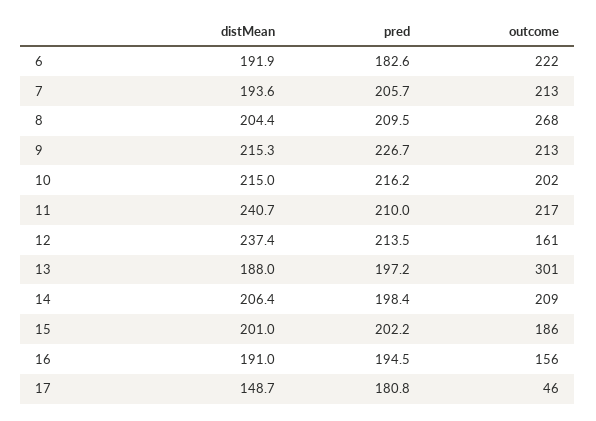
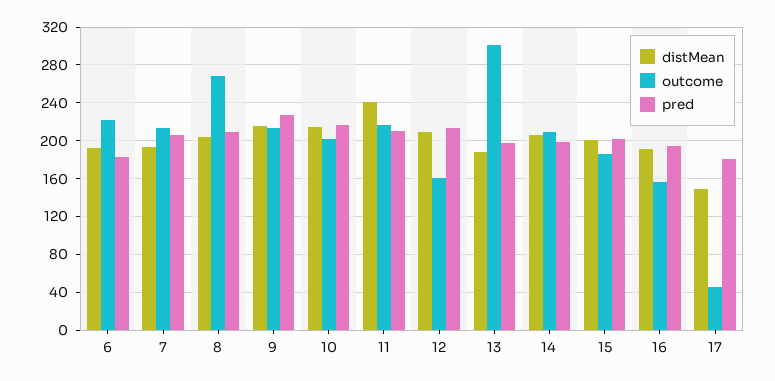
distMean, 12: 237.4 -> 210

